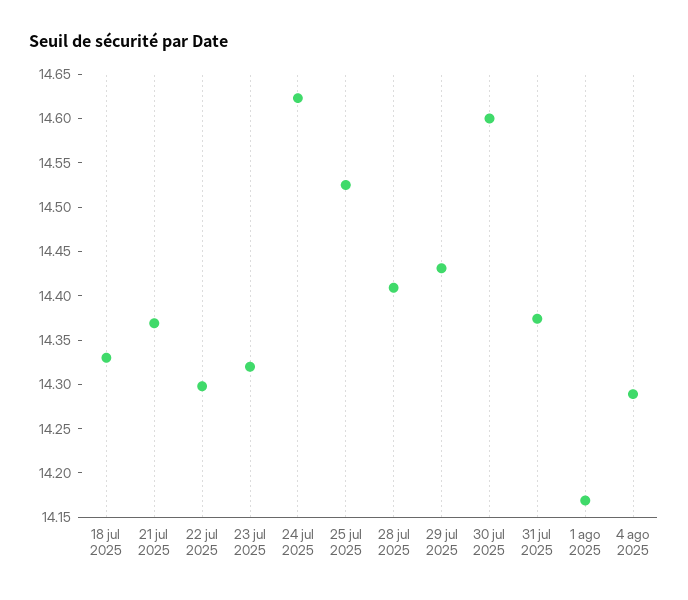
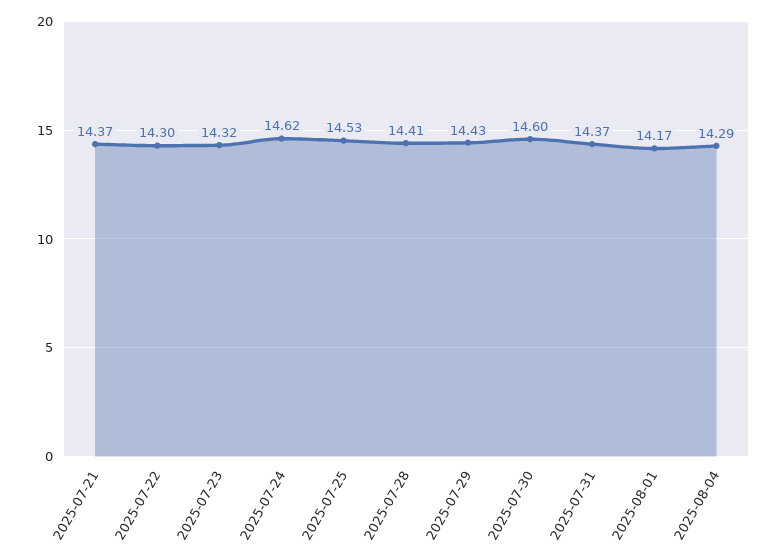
18 jul 2025: 14.33 -> none

